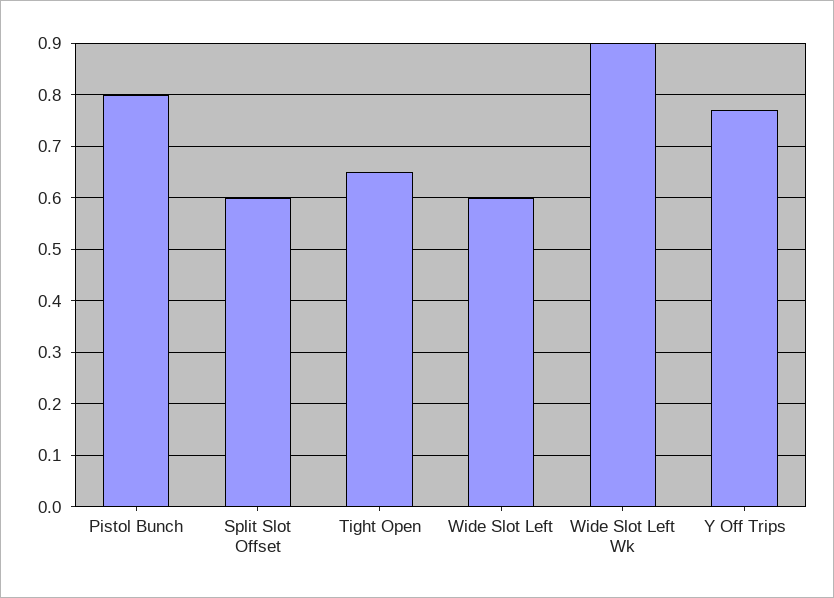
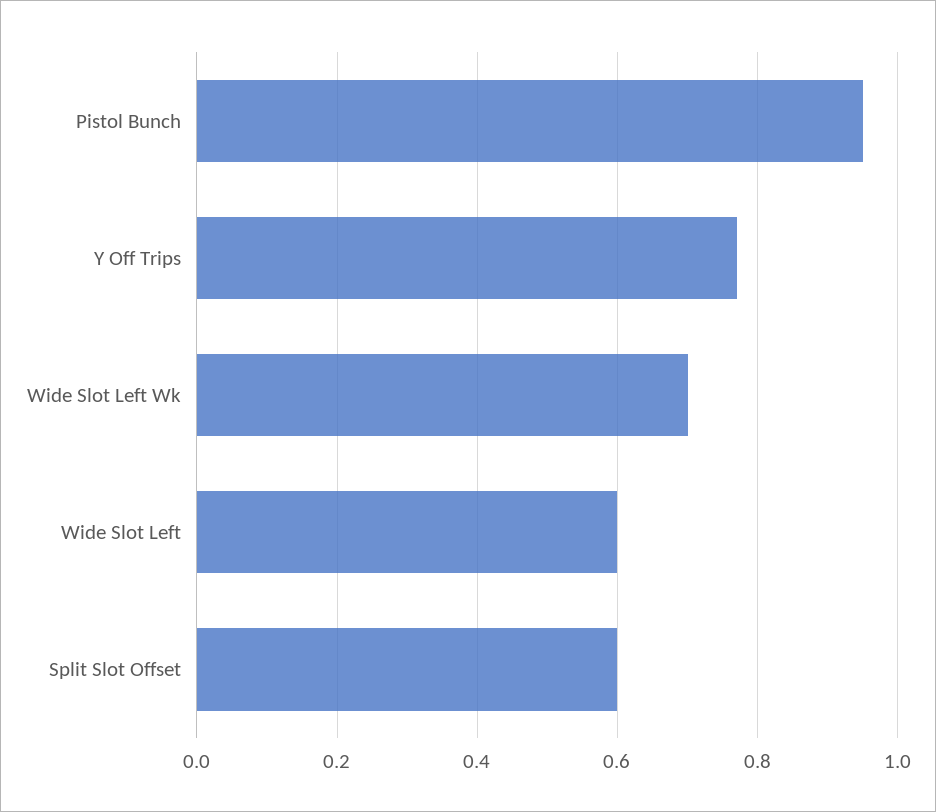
Pistol Bunch: 0.8 -> 0.95
Tight Open: 0.65 -> none
Wide Slot Left Wk: 0.9 -> 0.7

